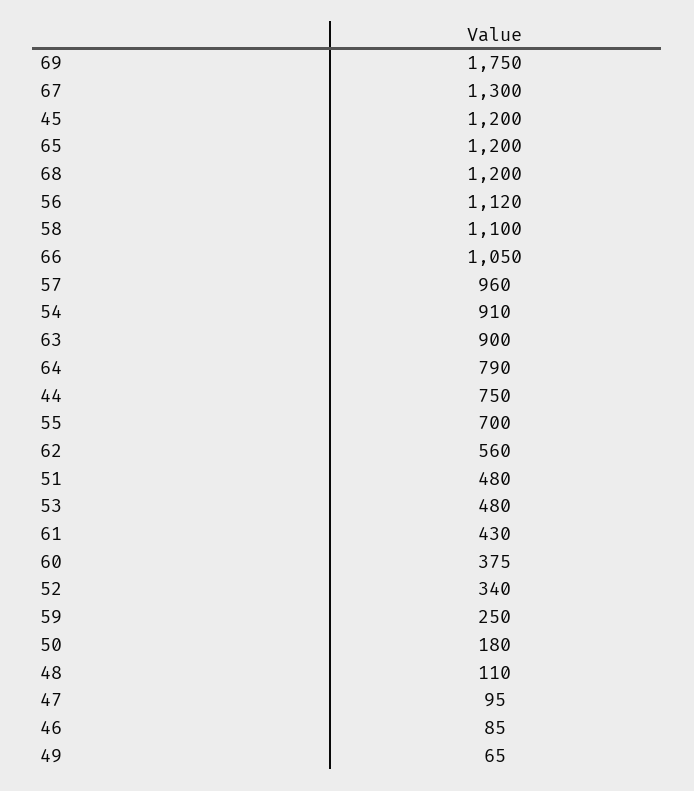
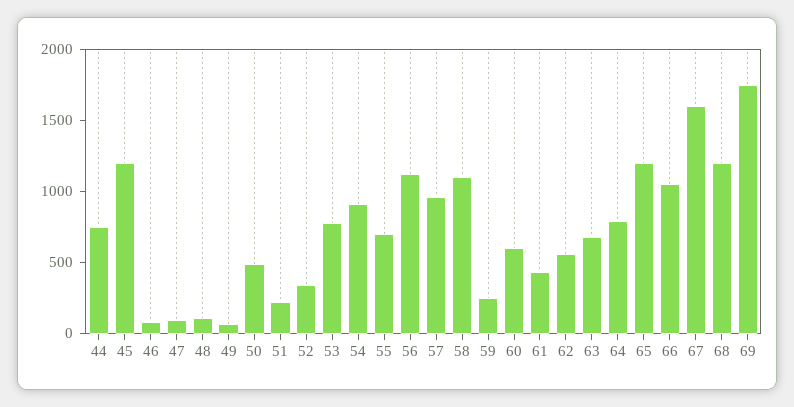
67: 1300 -> 1600
63: 900 -> 700
51: 480 -> 200
53: 480 -> 800
60: 375 -> 600
50: 180 -> 500

